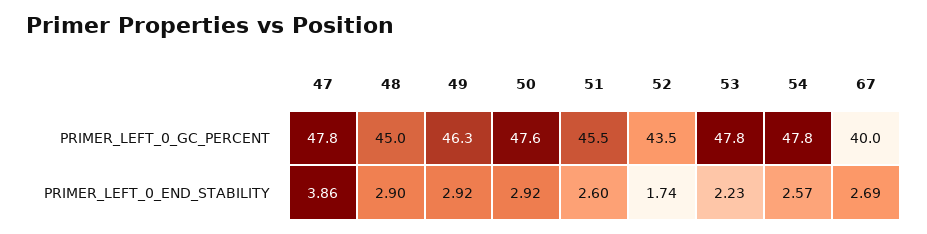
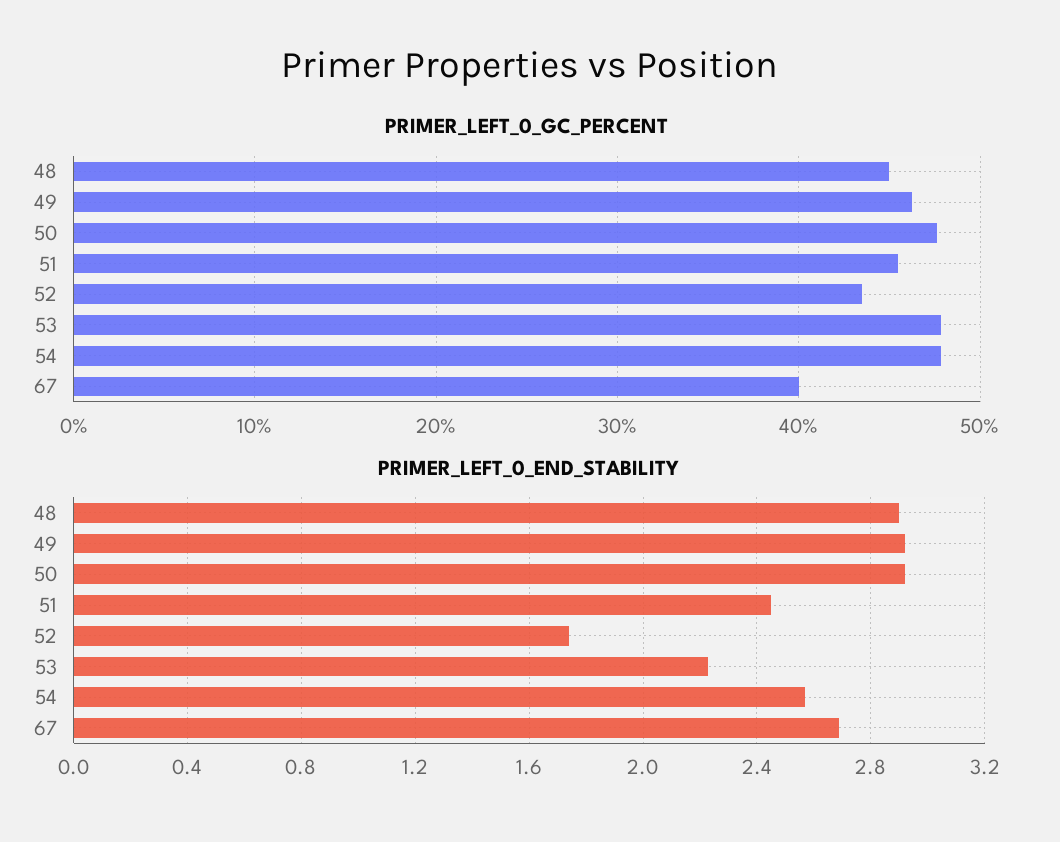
PRIMER_LEFT_0_GC_PERCENT, 47: 47.8 -> none
PRIMER_LEFT_0_END_STABILITY, 47: 3.86 -> none
PRIMER_LEFT_0_END_STABILITY, 51: 2.6 -> 2.45

